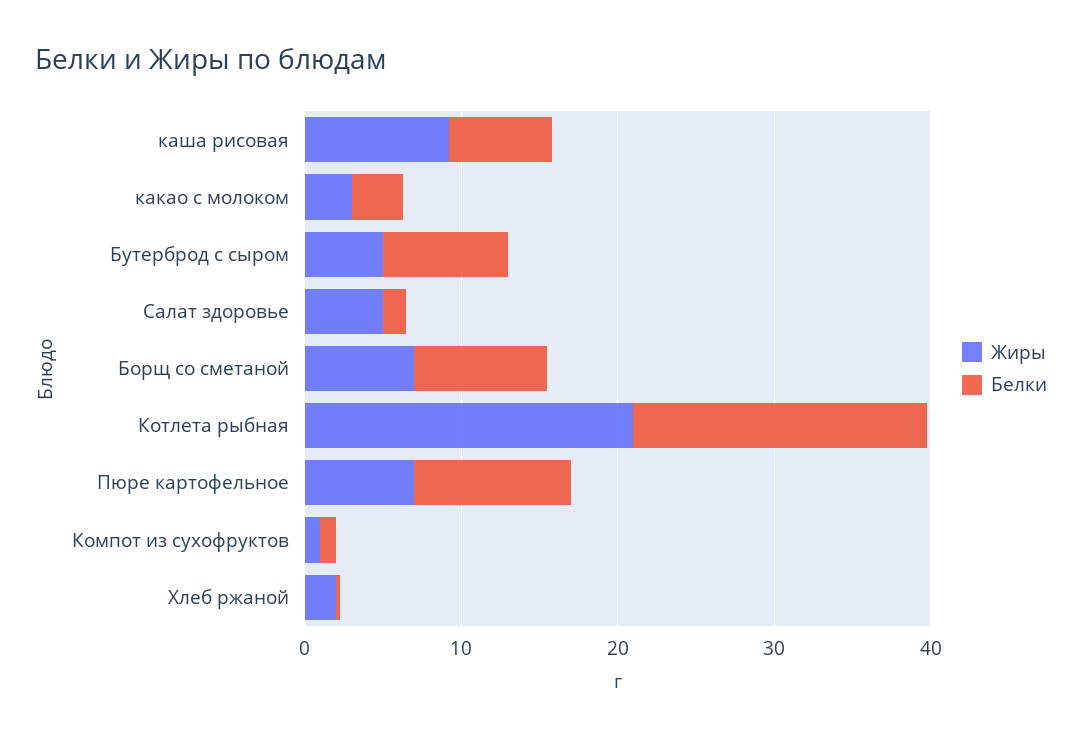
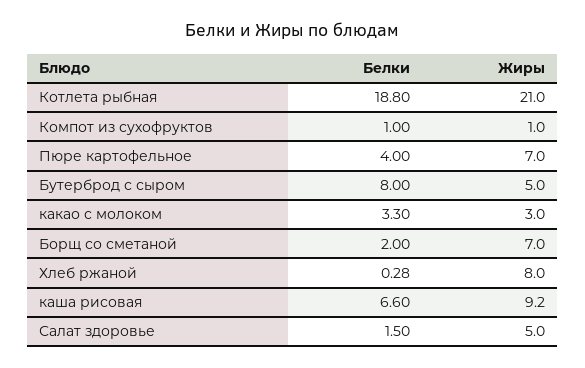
Белки, Борщ со сметаной: 8 -> 2
Белки, Пюре картофельное: 10 -> 4
Жиры, Хлеб ржаной: 2 -> 8

